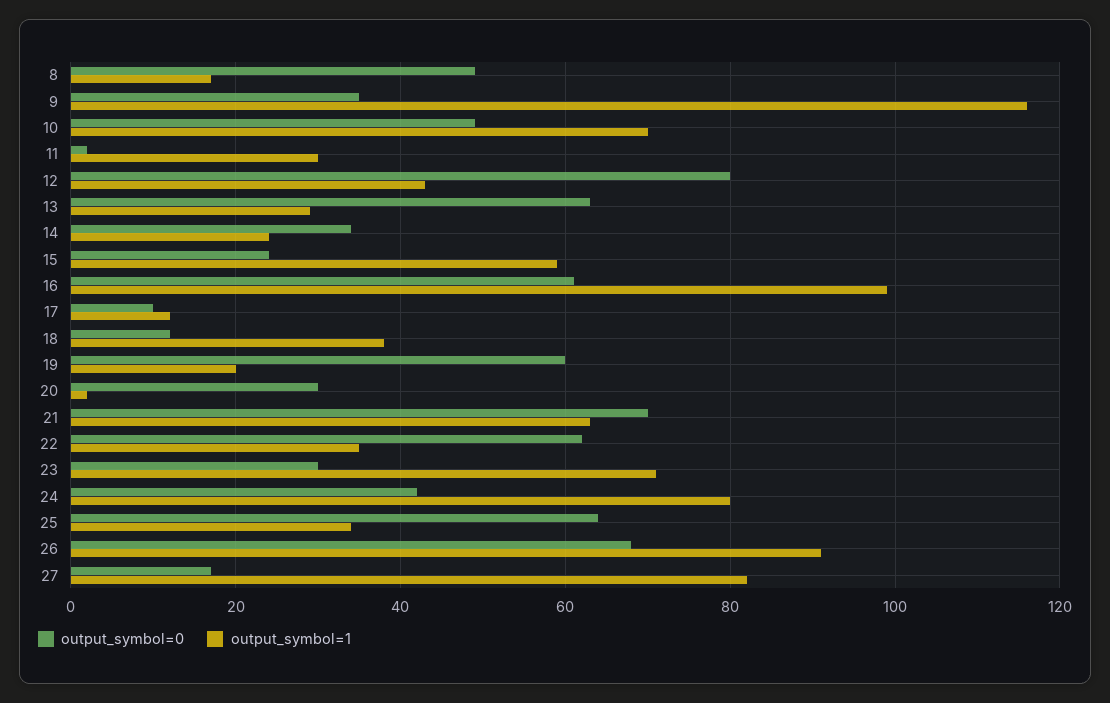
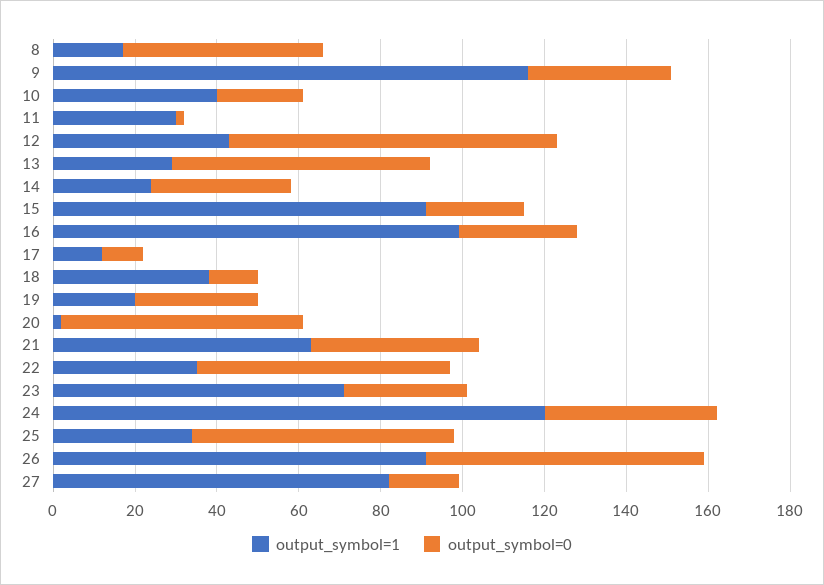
output_symbol=0, 10: 50 -> 20
output_symbol=1, 10: 70 -> 40
output_symbol=1, 15: 60 -> 90
output_symbol=0, 16: 60 -> 30
output_symbol=0, 19: 60 -> 30
output_symbol=0, 20: 30 -> 60
output_symbol=0, 21: 70 -> 40
output_symbol=1, 24: 80 -> 120

